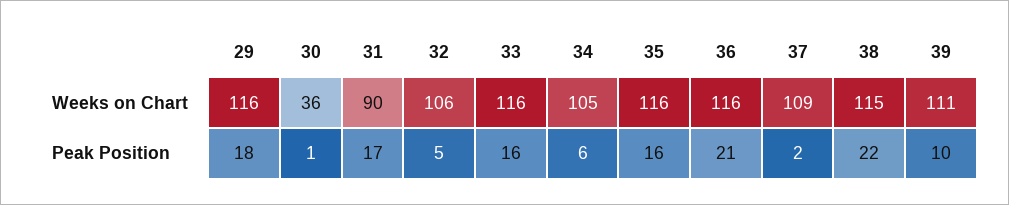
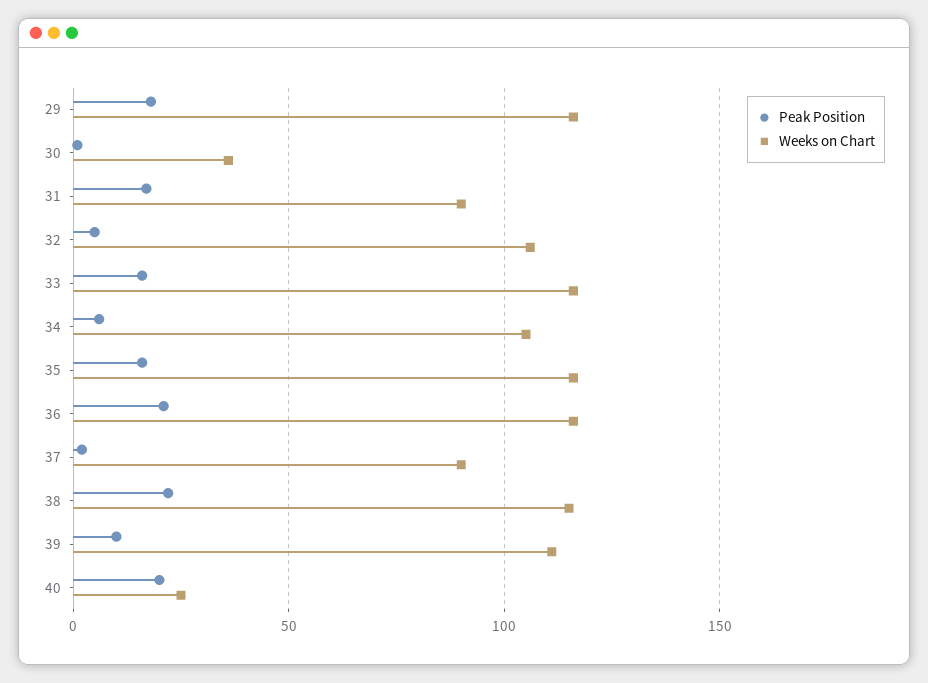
Weeks on Chart, 37: 109 -> 90
Peak Position, 40: none -> 20
Weeks on Chart, 40: none -> 25

